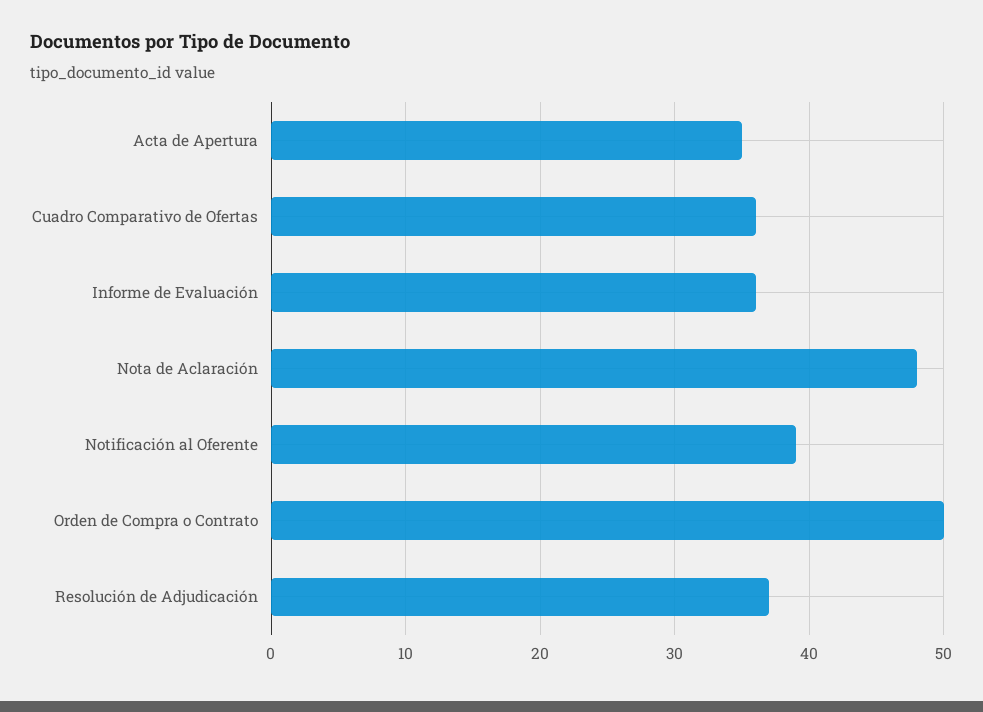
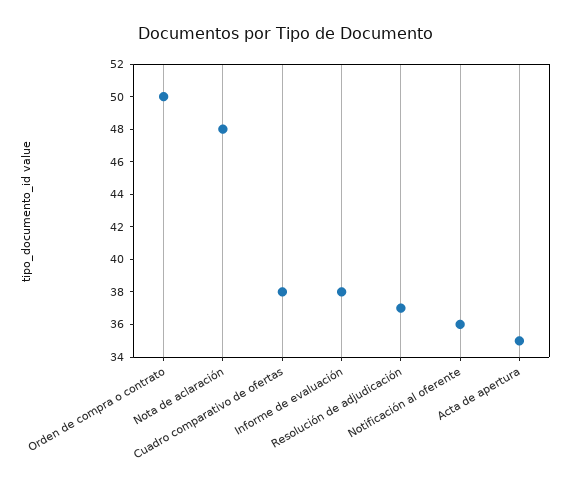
Cuadro Comparativo de Ofertas: 36 -> 38
Informe de Evaluación: 36 -> 38
Notificación al Oferente: 39 -> 36

